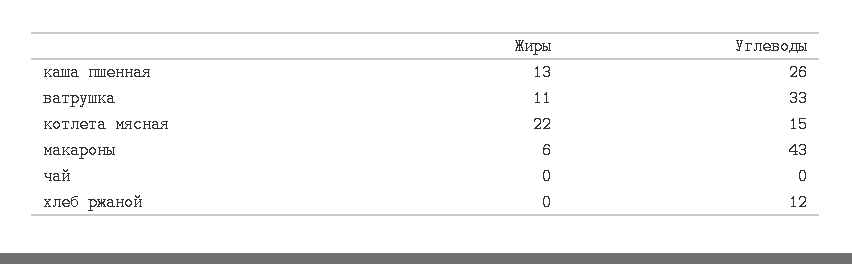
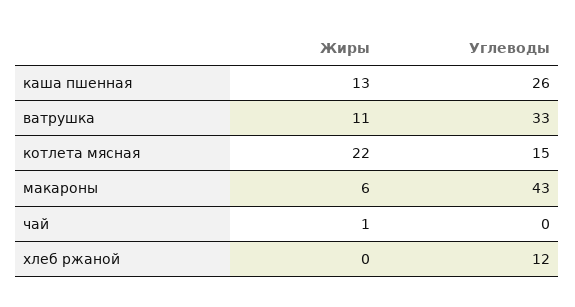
Жиры, чай: 0 -> 1

